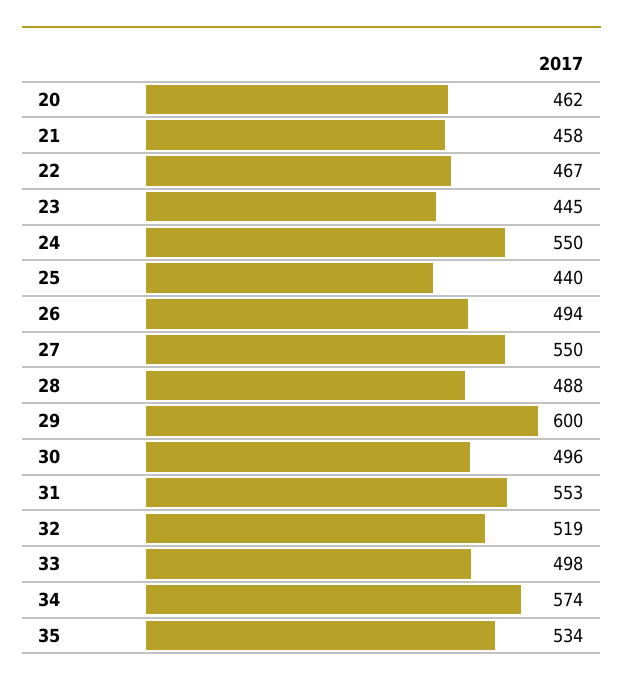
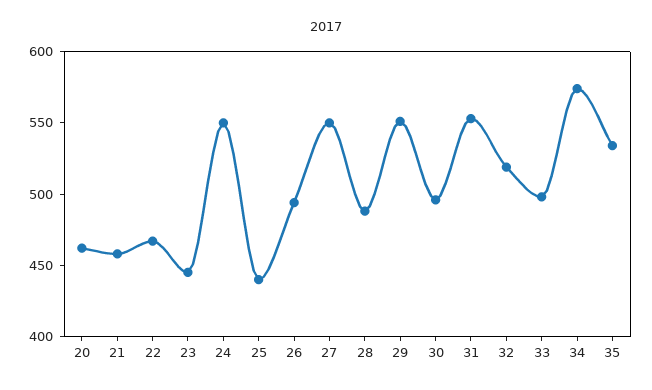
29: 600 -> 550

